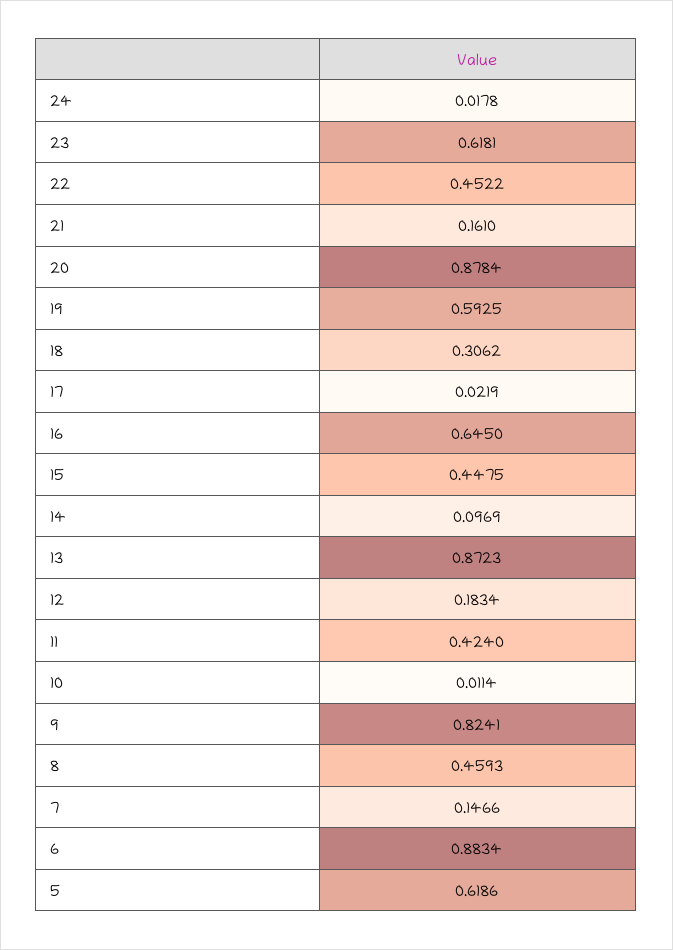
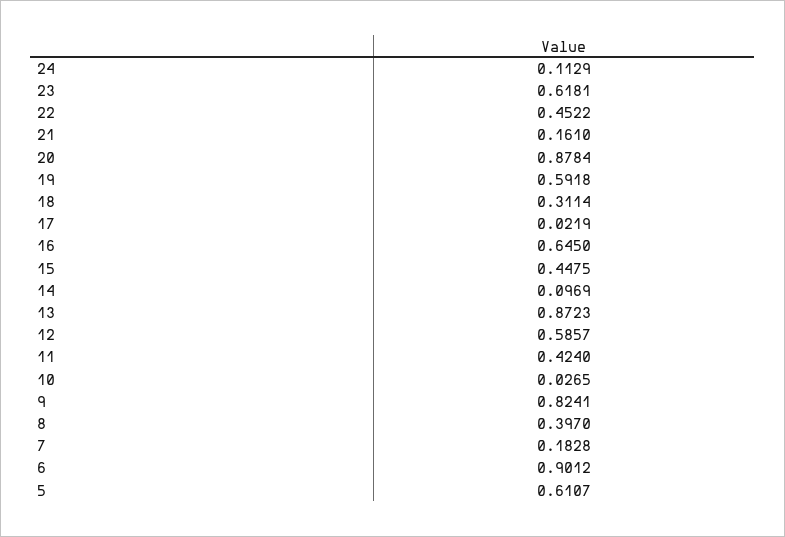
24: 0.0178 -> 0.1129
19: 0.5925 -> 0.5918
18: 0.3062 -> 0.3114
12: 0.1834 -> 0.5857
10: 0.0114 -> 0.0265
8: 0.4593 -> 0.397
7: 0.1466 -> 0.1828
6: 0.8834 -> 0.9012
5: 0.6186 -> 0.6107

